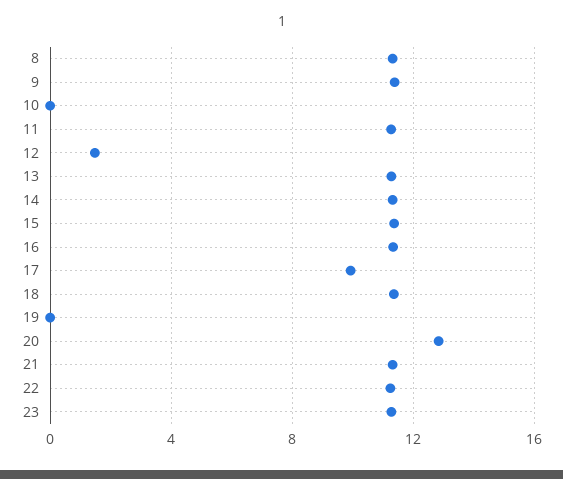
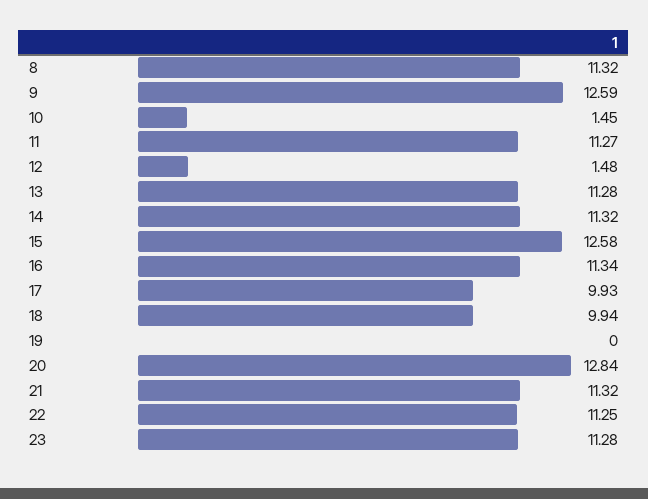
9: 11.5 -> 12.59
10: 0 -> 1.45
15: 11.5 -> 12.58
18: 11.5 -> 9.94

